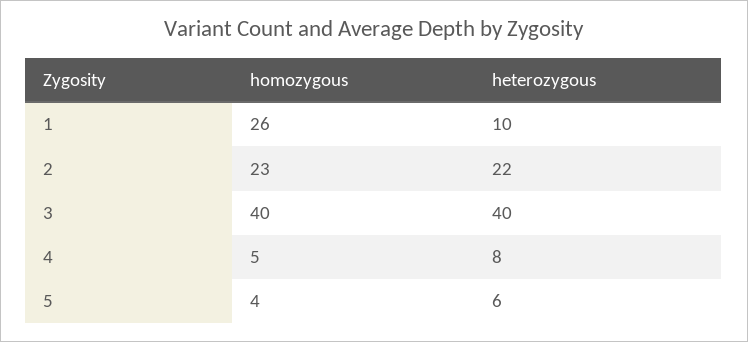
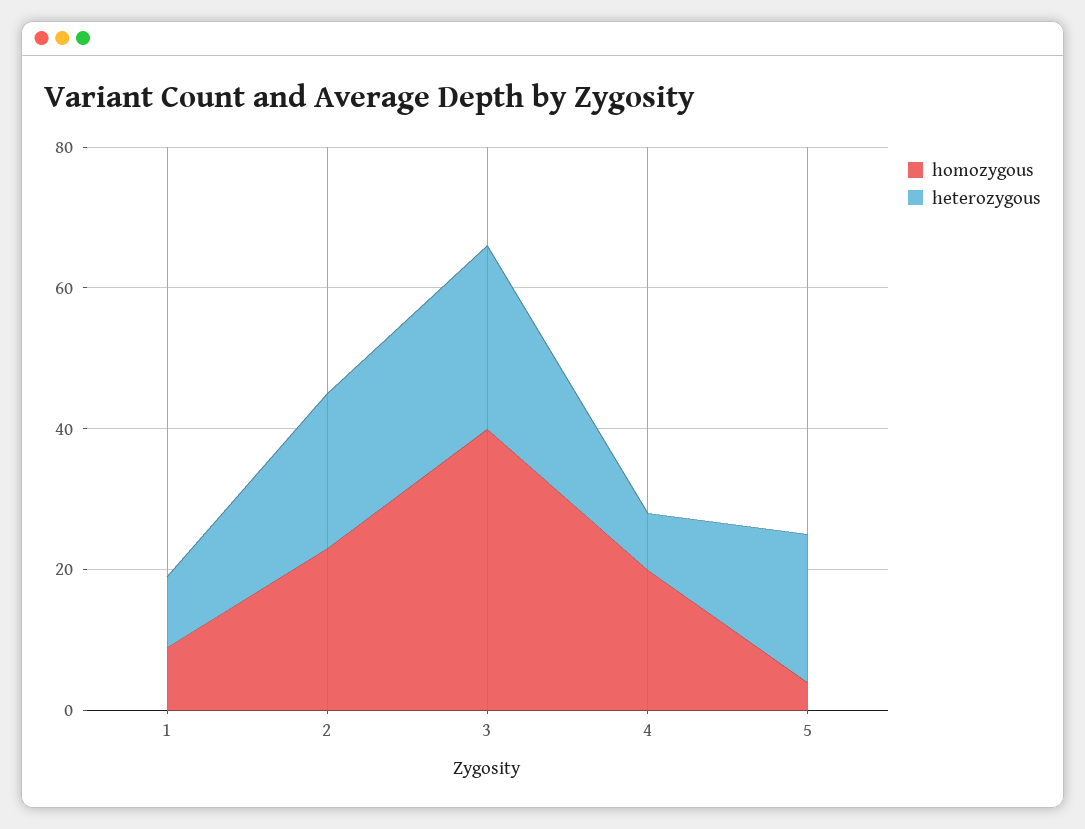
homozygous, 1: 26 -> 10
heterozygous, 3: 40 -> 25
homozygous, 4: 5 -> 20
heterozygous, 5: 6 -> 20

